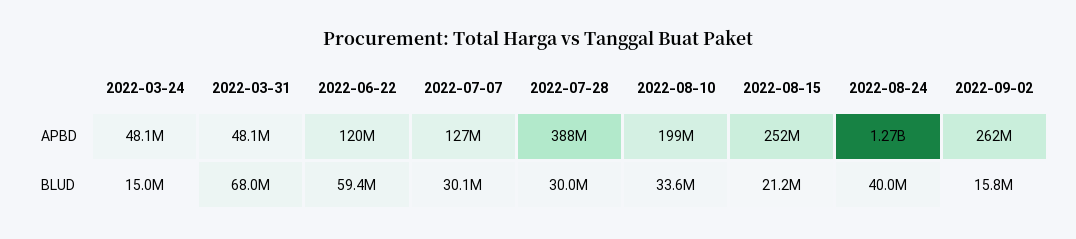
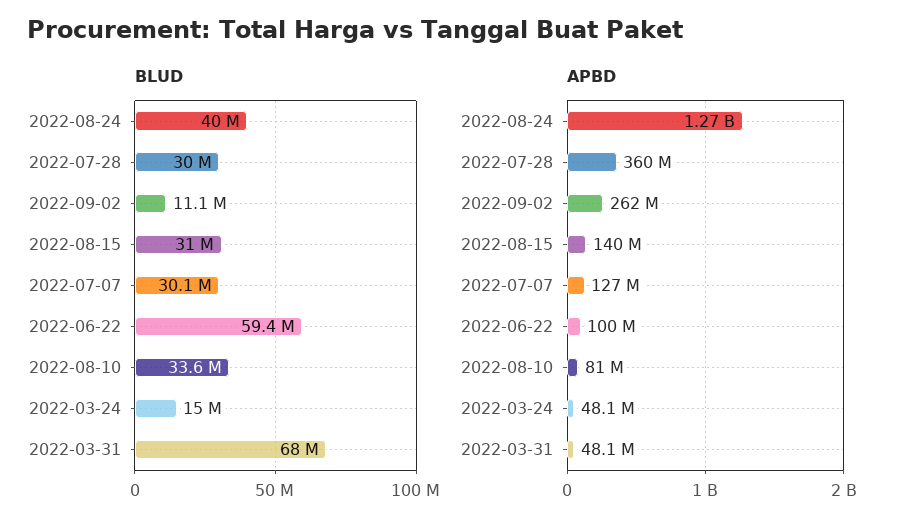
APBD, 2022-06-22: 120000000 -> 100000000
APBD, 2022-07-28: 388000000 -> 360000000
APBD, 2022-08-10: 199000000 -> 81000000
APBD, 2022-08-15: 252000000 -> 140000000
BLUD, 2022-08-15: 21200000 -> 31000000
BLUD, 2022-09-02: 15800000 -> 11100000

